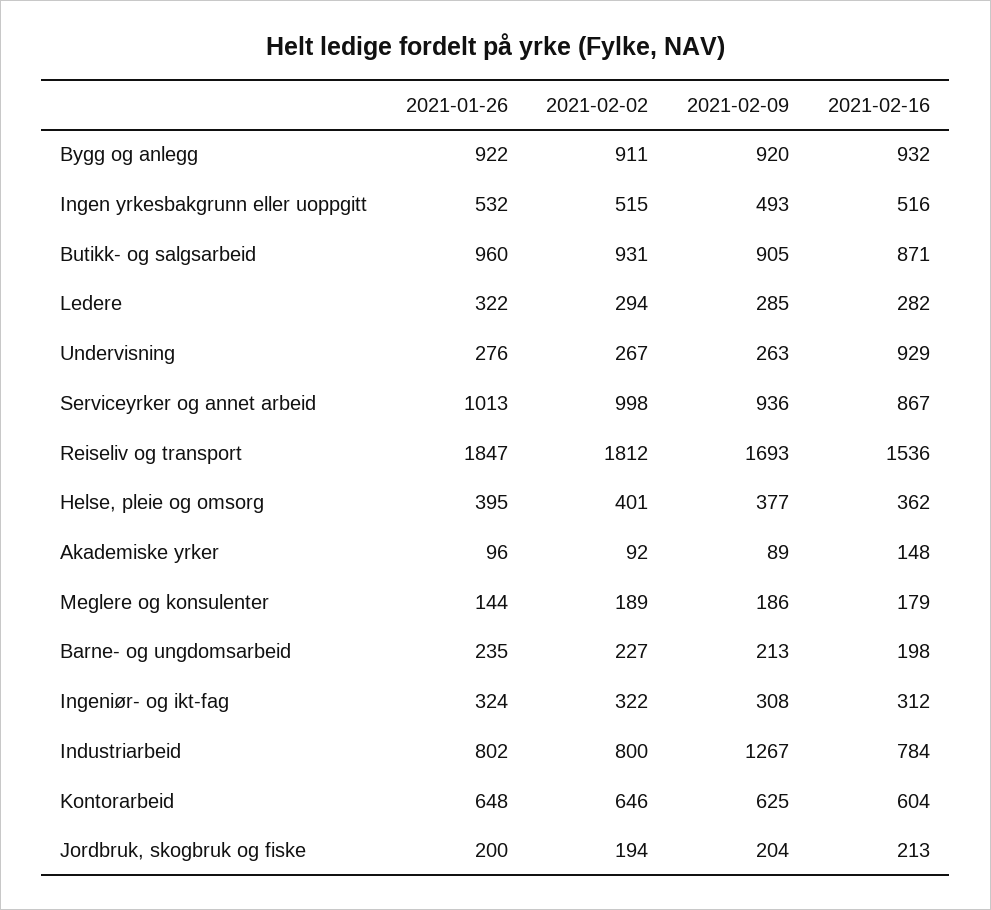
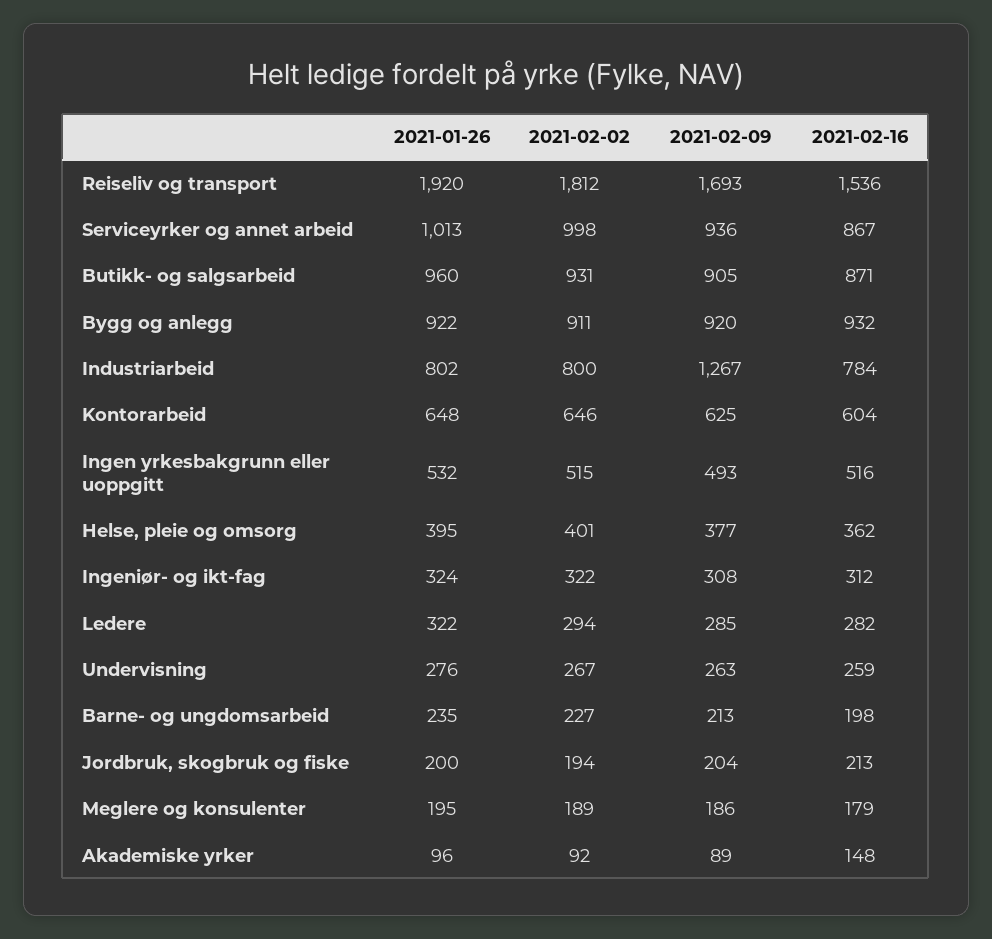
2021-02-16, Undervisning: 929 -> 259
2021-01-26, Reiseliv og transport: 1847 -> 1920
2021-01-26, Meglere og konsulenter: 144 -> 195

